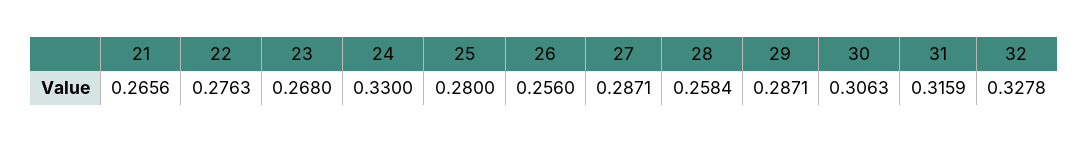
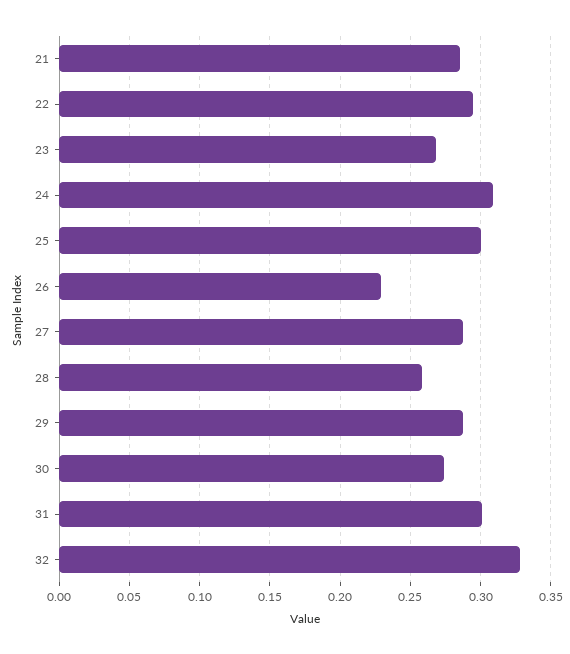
21: 0.2656 -> 0.285
22: 0.2763 -> 0.295
24: 0.33 -> 0.31
25: 0.28 -> 0.3
26: 0.256 -> 0.23
30: 0.3063 -> 0.275
31: 0.3159 -> 0.3

